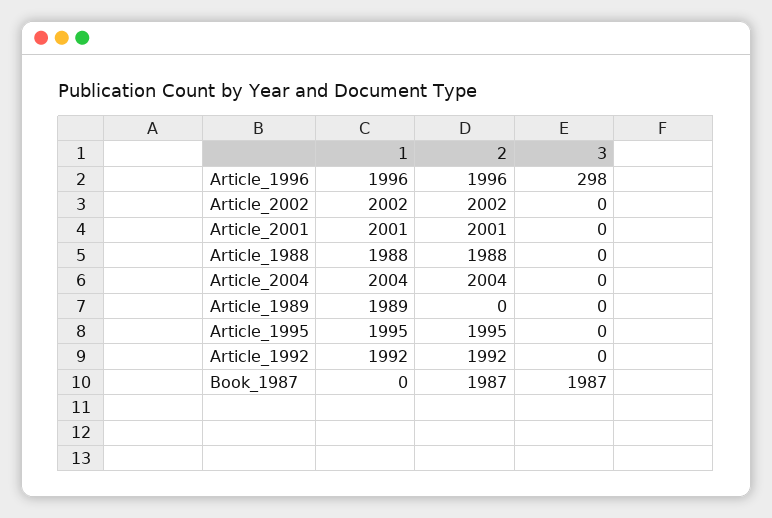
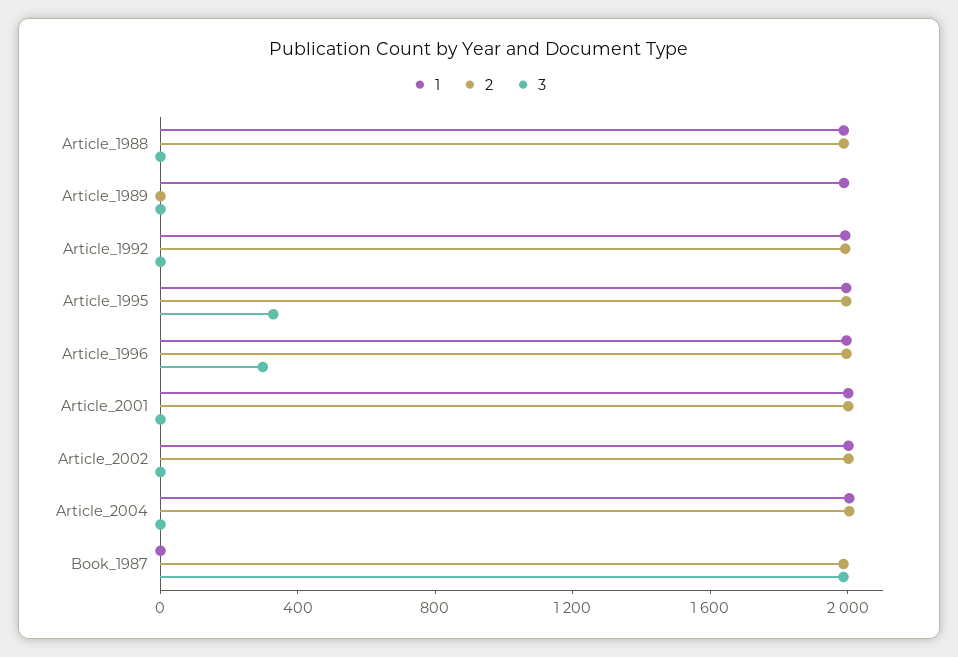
3, Article_1995: 0 -> 300

